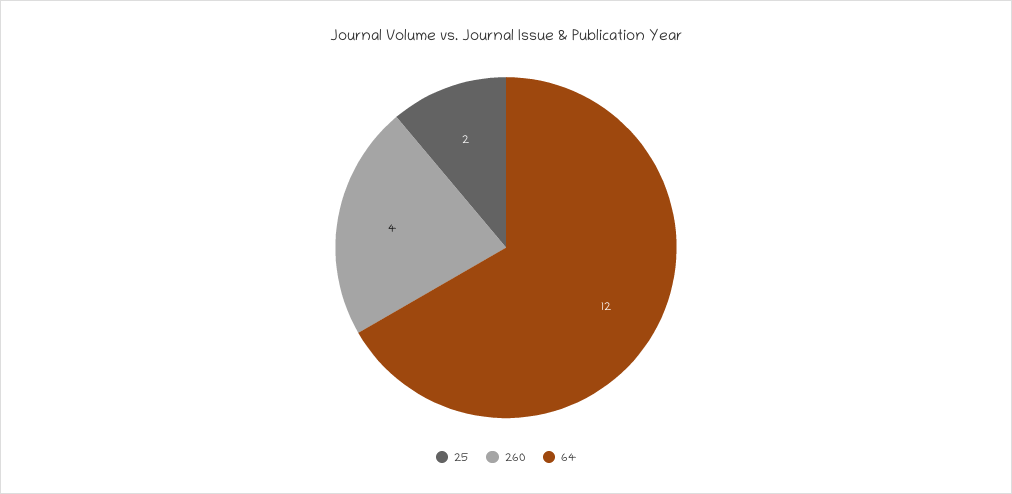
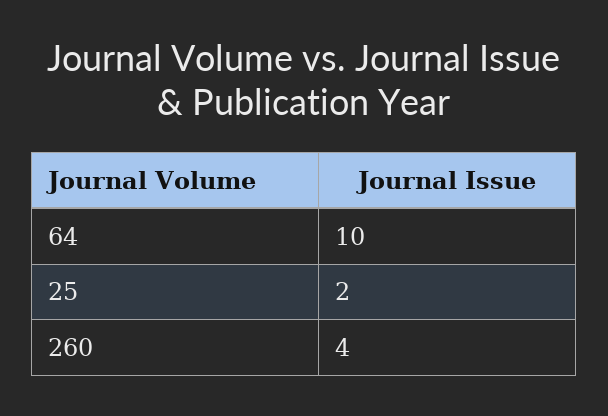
64: 12 -> 10

